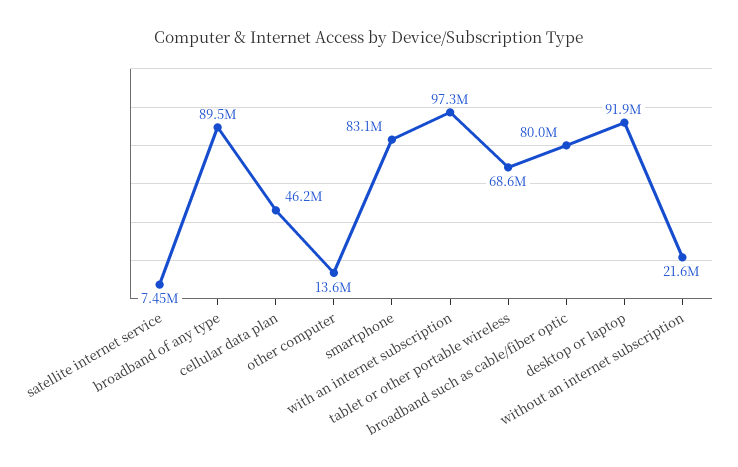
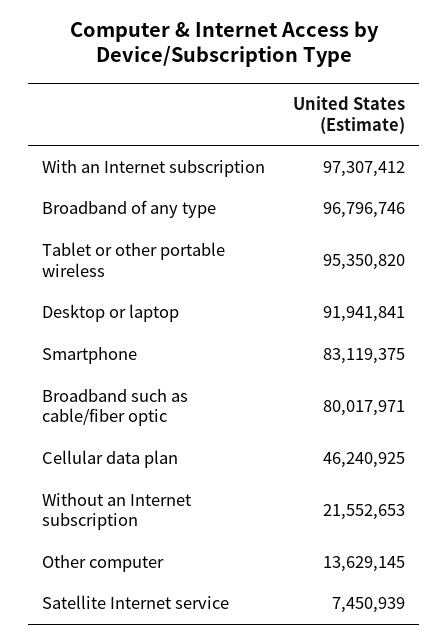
broadband of any type: 89500000 -> 96796746
tablet or other portable wireless: 68600000 -> 95350820

